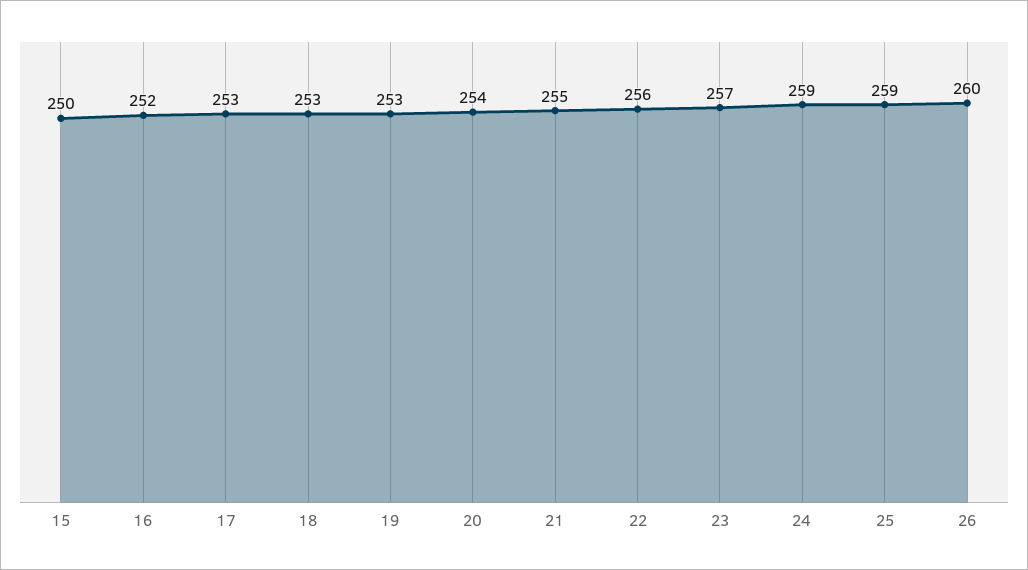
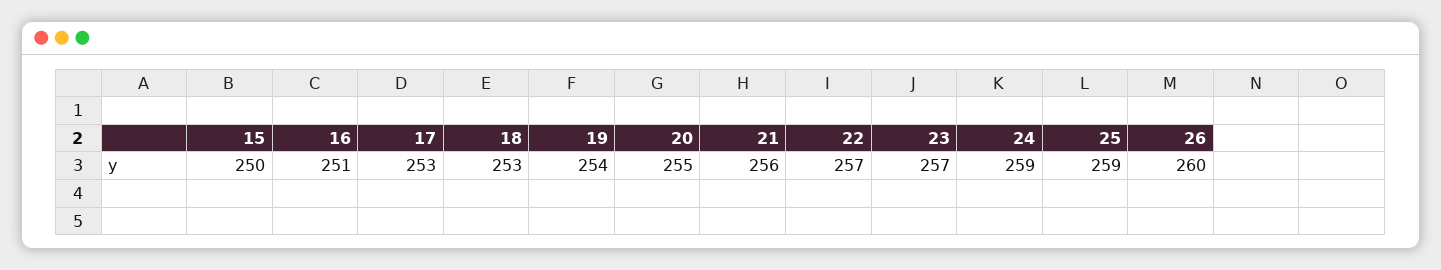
16: 252 -> 251
19: 253 -> 254
20: 254 -> 255
21: 255 -> 256
22: 256 -> 257

